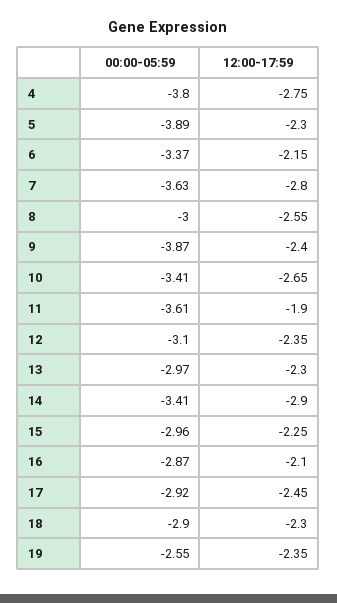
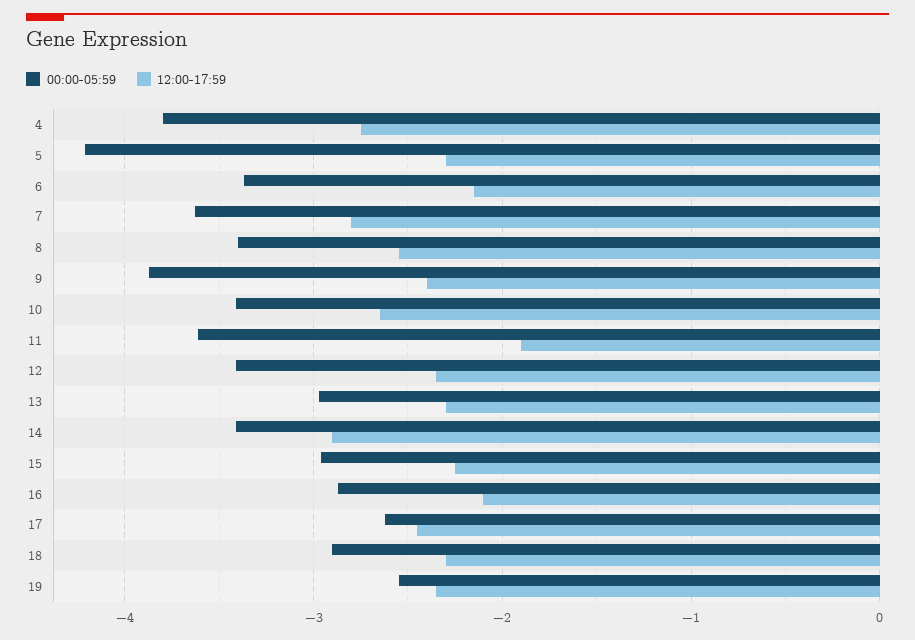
00:00-05:59, 5: -3.89 -> -4.2
00:00-05:59, 8: -3 -> -3.4
00:00-05:59, 12: -3.1 -> -3.4
00:00-05:59, 17: -2.92 -> -2.6

